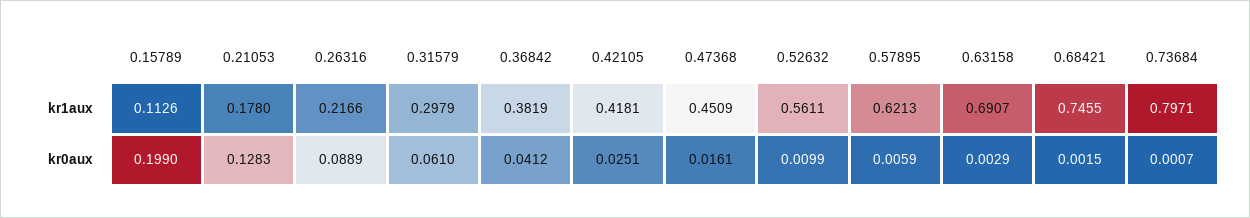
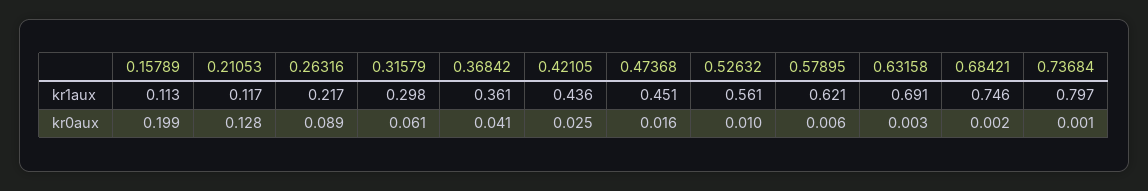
0.21053, kr1aux: 0.178 -> 0.117
0.36842, kr1aux: 0.3819 -> 0.361
0.42105, kr1aux: 0.4181 -> 0.436

